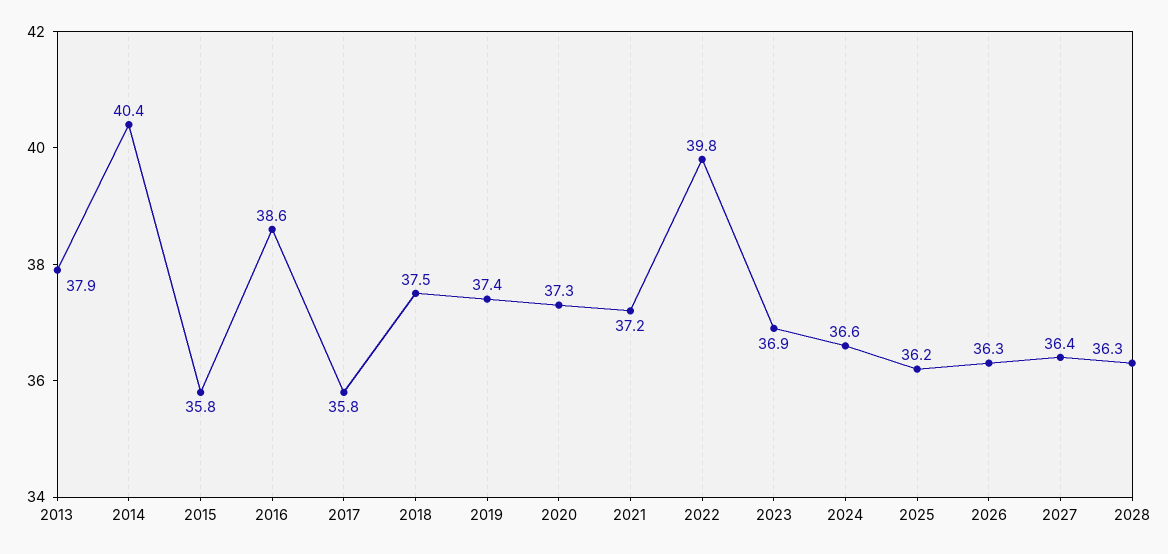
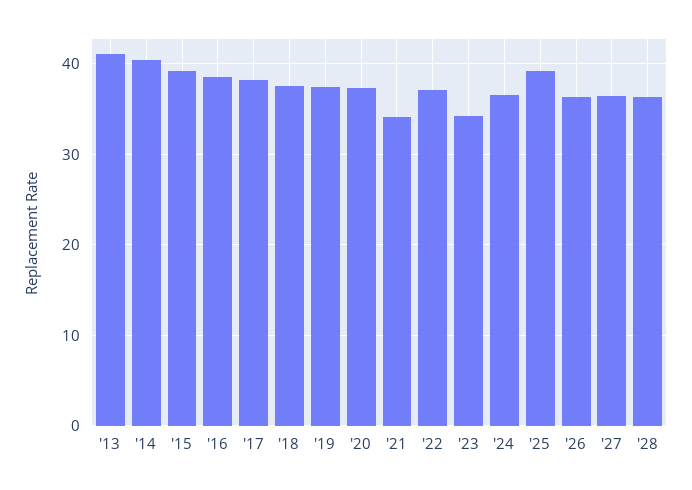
2013: 37.9 -> 41
2015: 35.8 -> 39
2017: 35.8 -> 38
2021: 37.2 -> 34
2022: 39.8 -> 37
2023: 36.9 -> 34
2025: 36.2 -> 39

